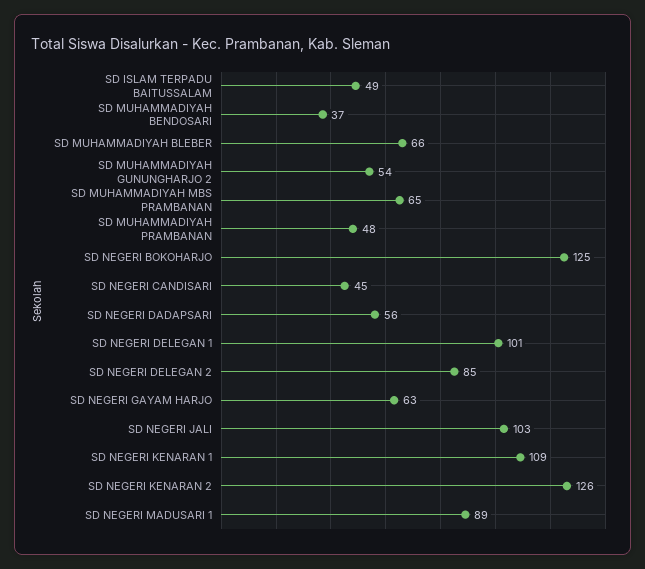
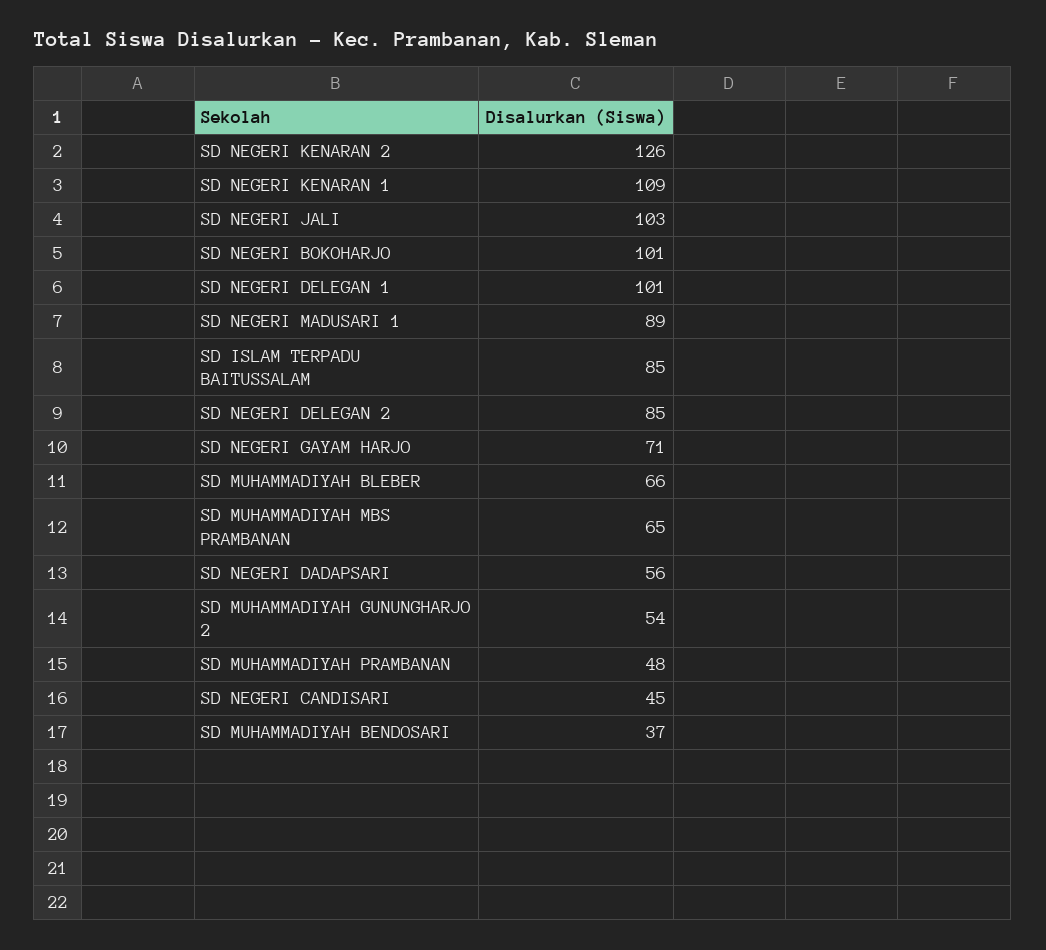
SD ISLAM TERPADU BAITUSSALAM: 49 -> 85
SD NEGERI BOKOHARJO: 125 -> 101
SD NEGERI GAYAM HARJO: 63 -> 71

